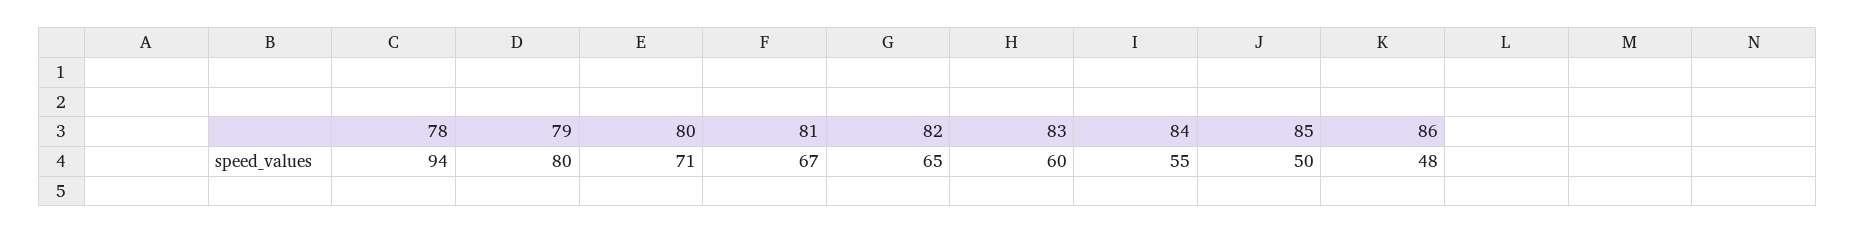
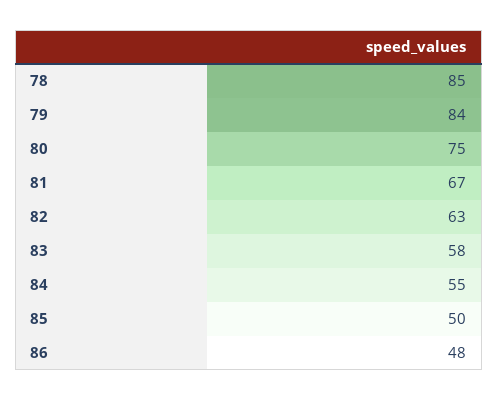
78: 94 -> 85
79: 80 -> 84
80: 71 -> 75
82: 65 -> 63
83: 60 -> 58

